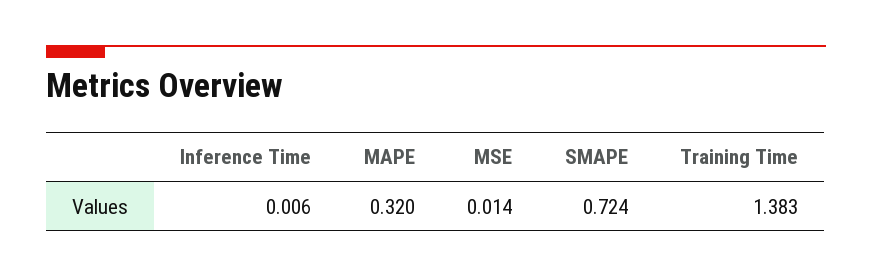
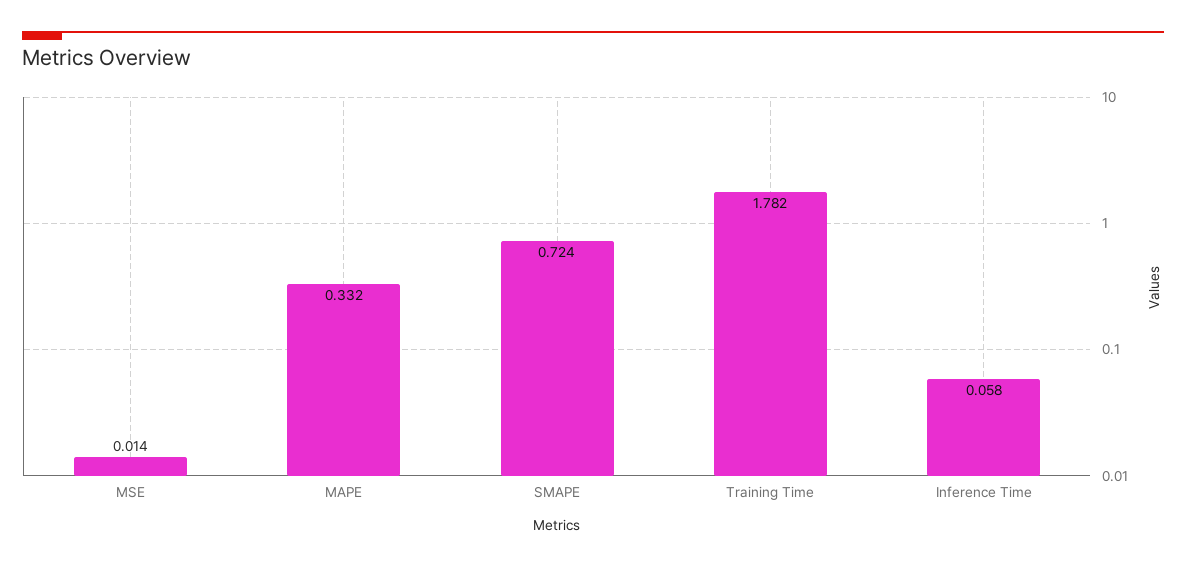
Inference Time: 0.006 -> 0.058
MAPE: 0.32 -> 0.332
Training Time: 1.383 -> 1.782

